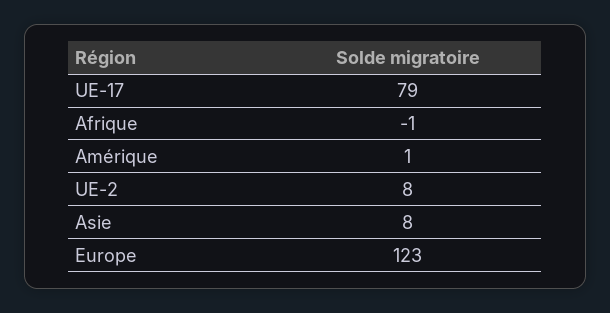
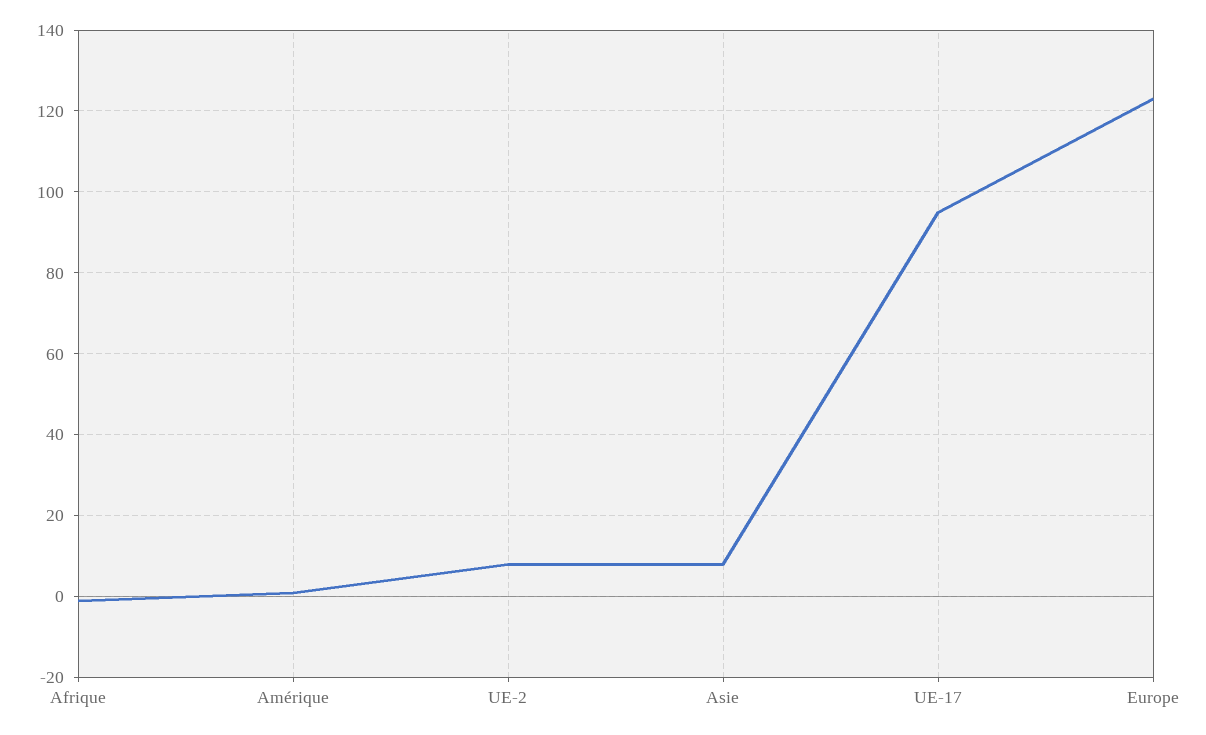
UE-17: 79 -> 95

